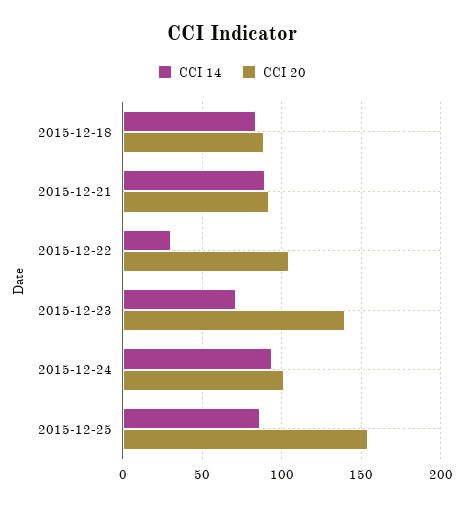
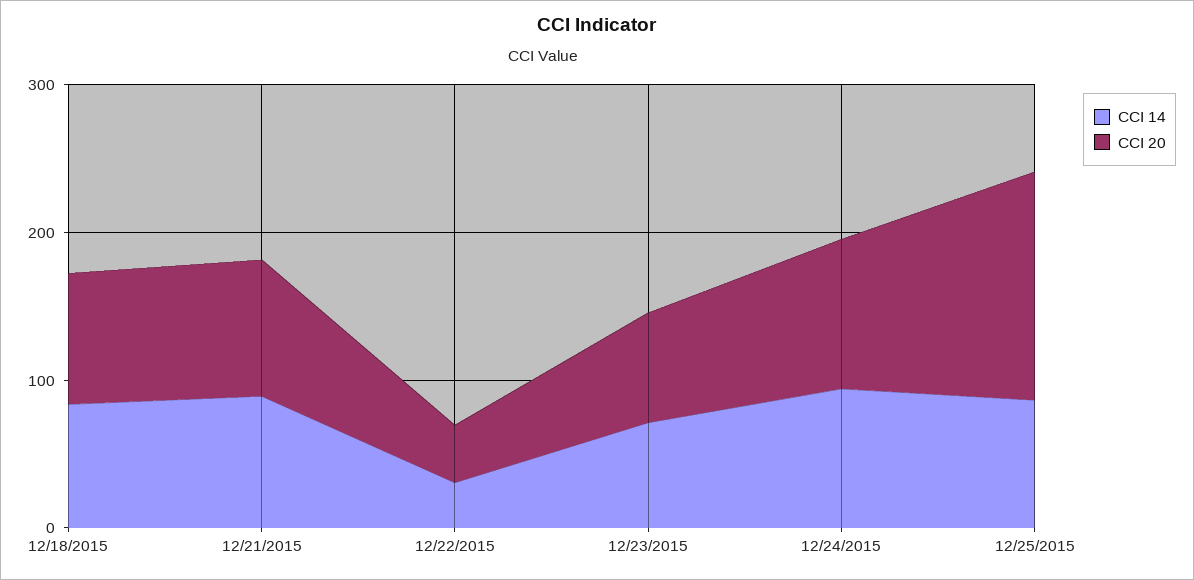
CCI 20, 2015-12-22: 105 -> 40
CCI 20, 2015-12-23: 140 -> 80

